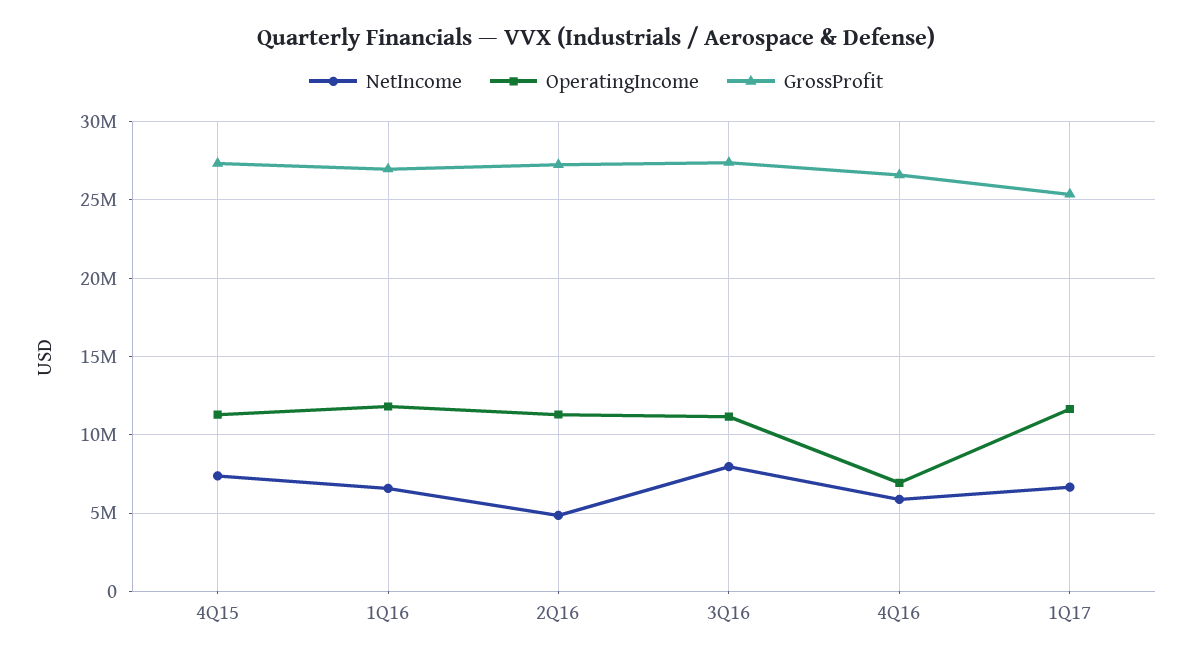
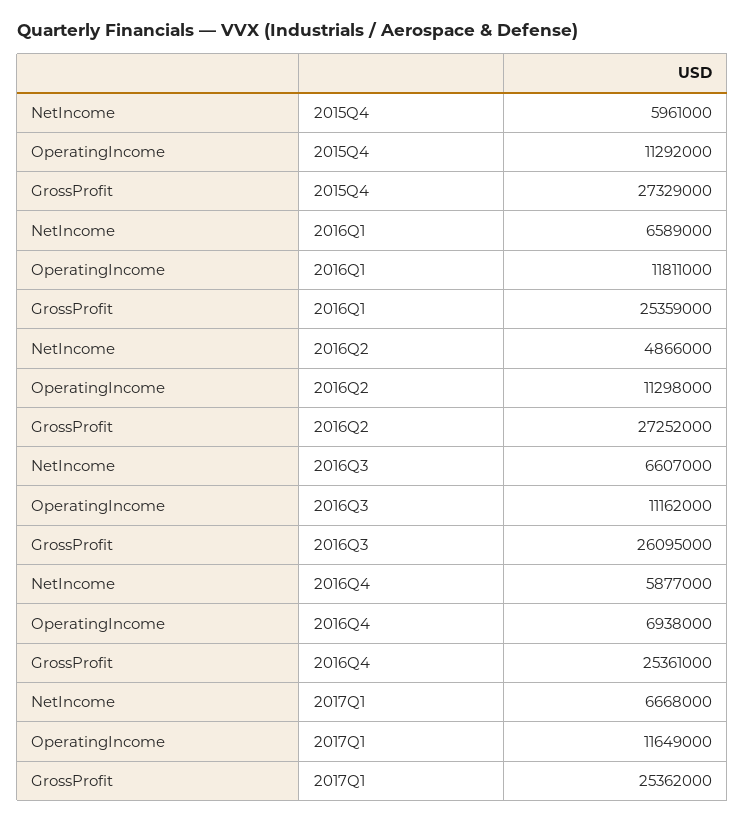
NetIncome, 4Q15: 7500000 -> 5961000
GrossProfit, 1Q16: 27000000 -> 25359000
NetIncome, 3Q16: 8000000 -> 6607000
GrossProfit, 3Q16: 27500000 -> 26095000
GrossProfit, 4Q16: 26500000 -> 25361000

